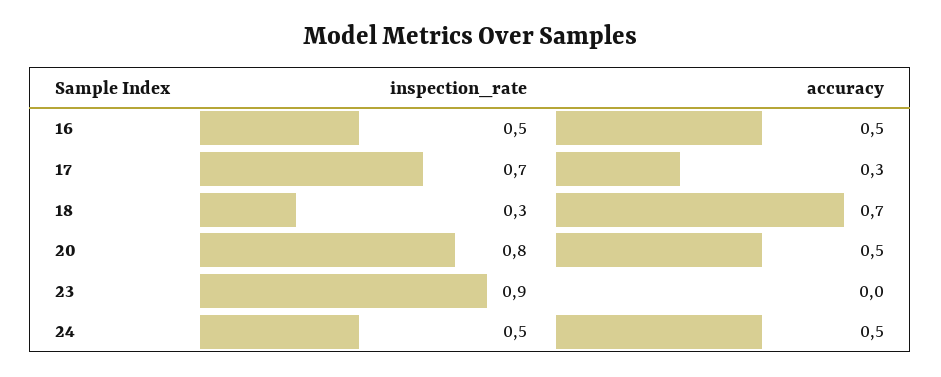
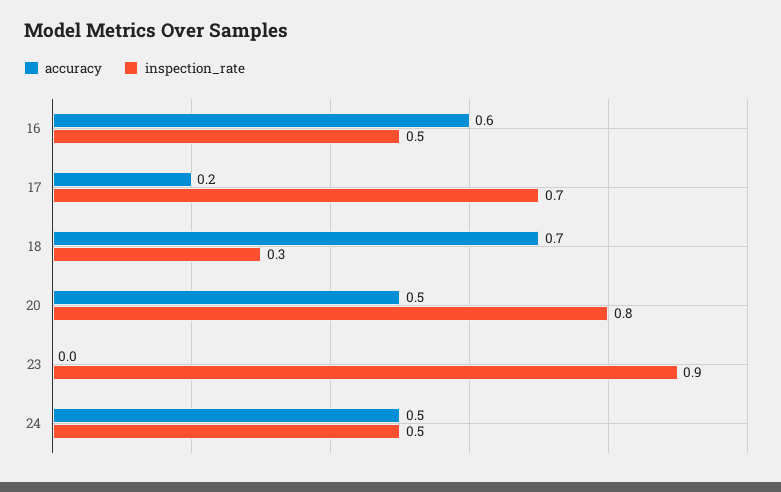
accuracy, 16: 0.5 -> 0.6
accuracy, 17: 0.3 -> 0.2

